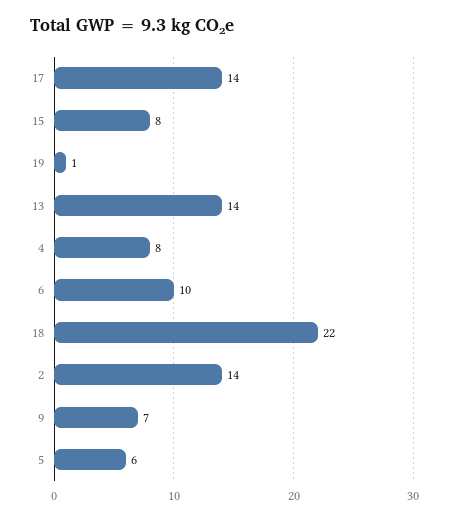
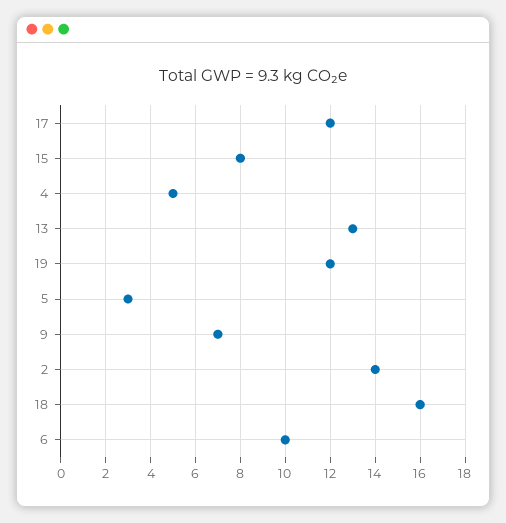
17: 14 -> 12
19: 1 -> 12
13: 14 -> 13
4: 8 -> 5
18: 22 -> 16
5: 6 -> 3

